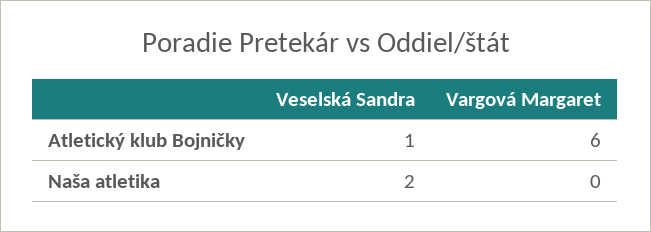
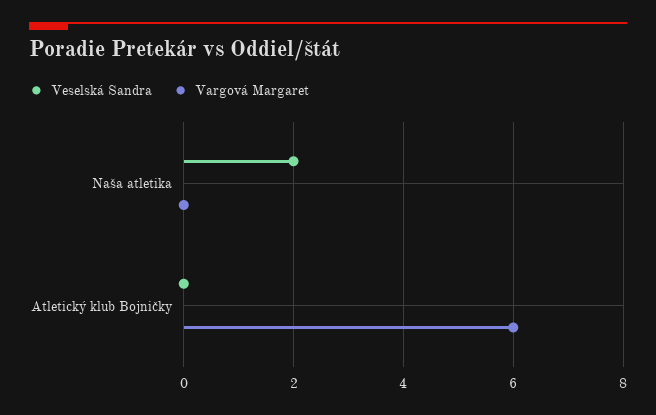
Veselská Sandra, Atletický klub Bojničky: 1 -> 0

